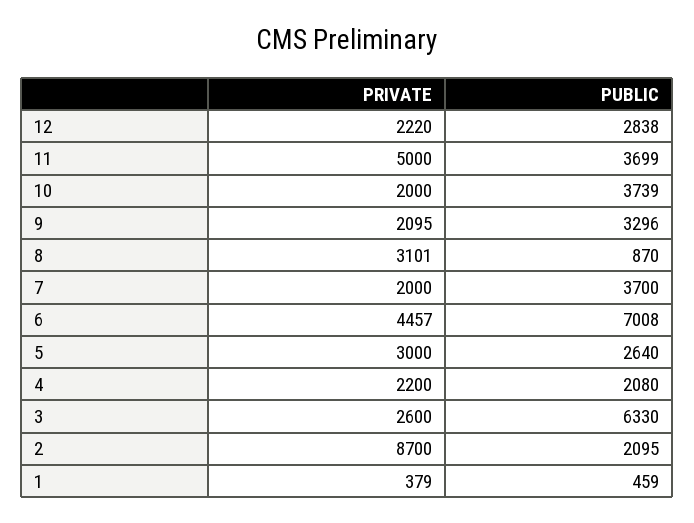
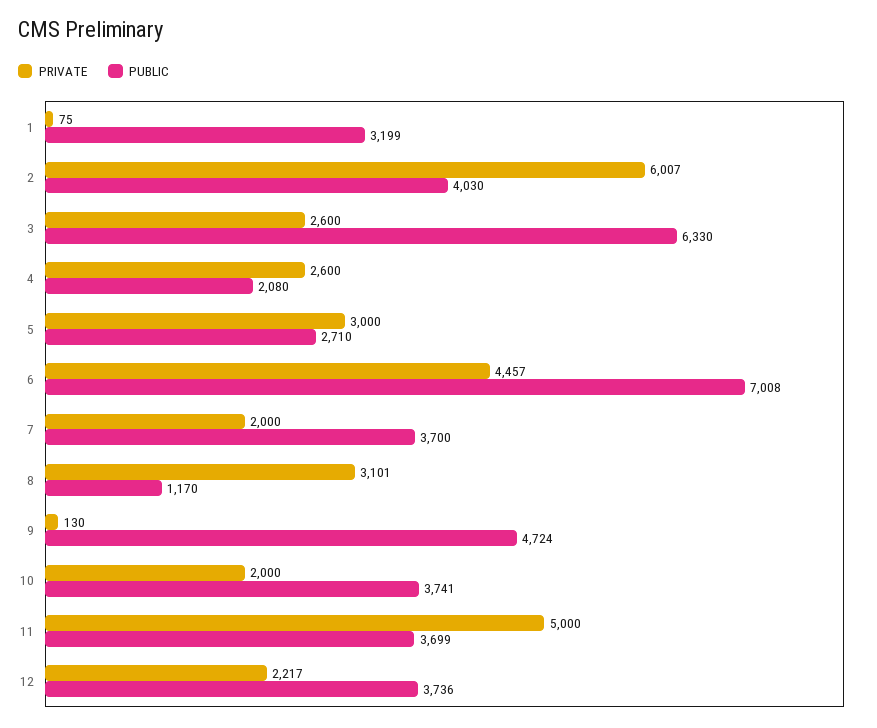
PRIVATE, 12: 2220 -> 2217
PUBLIC, 12: 2838 -> 3736
PUBLIC, 10: 3739 -> 3741
PRIVATE, 9: 2095 -> 130
PUBLIC, 9: 3296 -> 4724
PUBLIC, 8: 870 -> 1170
PUBLIC, 5: 2640 -> 2710
PRIVATE, 4: 2200 -> 2600
PRIVATE, 2: 8700 -> 6007
PUBLIC, 2: 2095 -> 4030
PRIVATE, 1: 379 -> 75
PUBLIC, 1: 459 -> 3199

